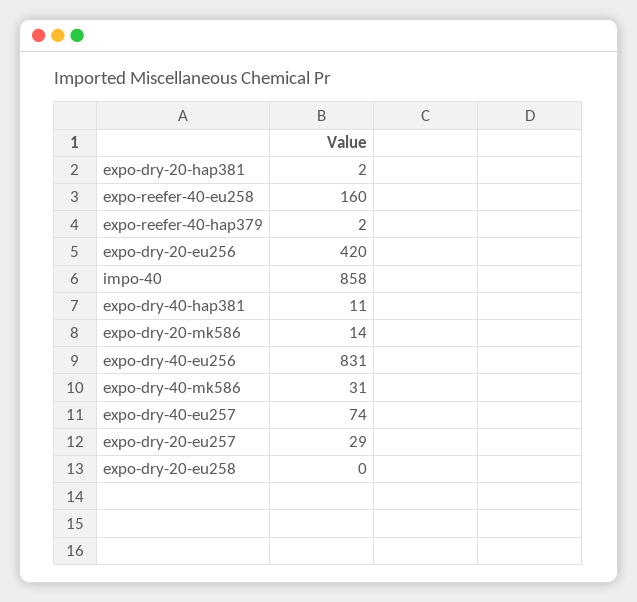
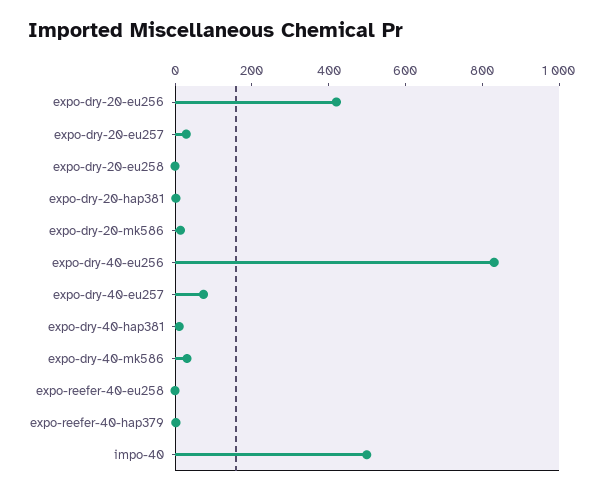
expo-reefer-40-eu258: 160 -> 0
impo-40: 858 -> 500

